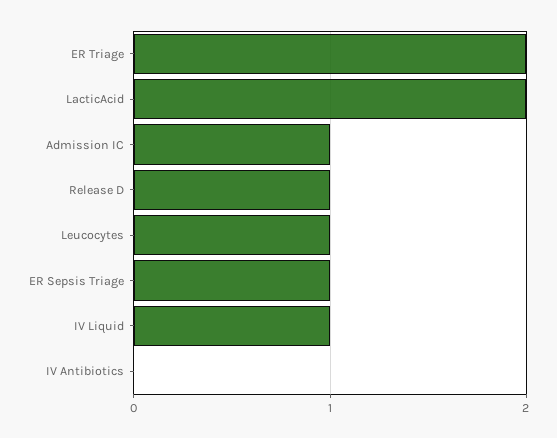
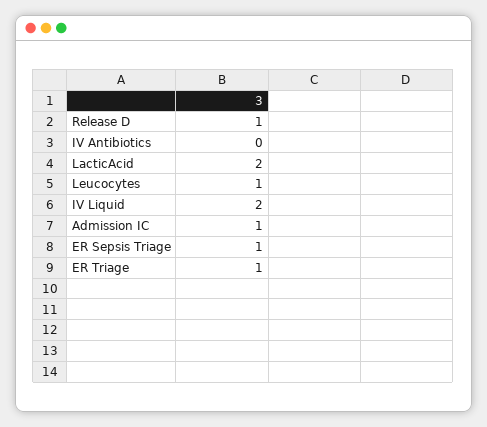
ER Triage: 2 -> 1
IV Liquid: 1 -> 2

